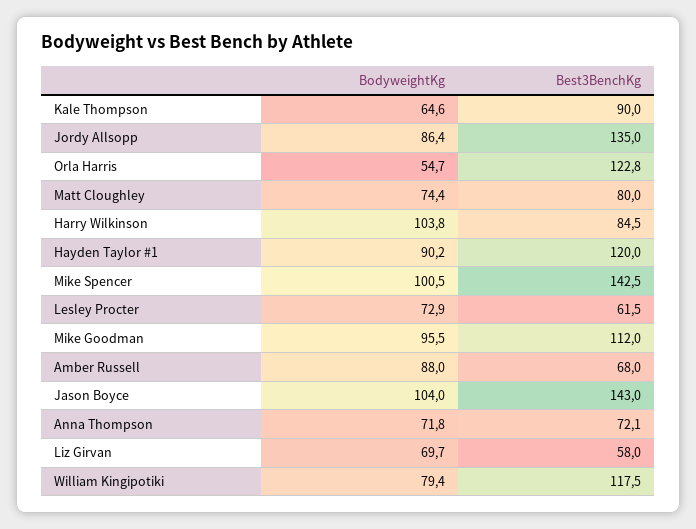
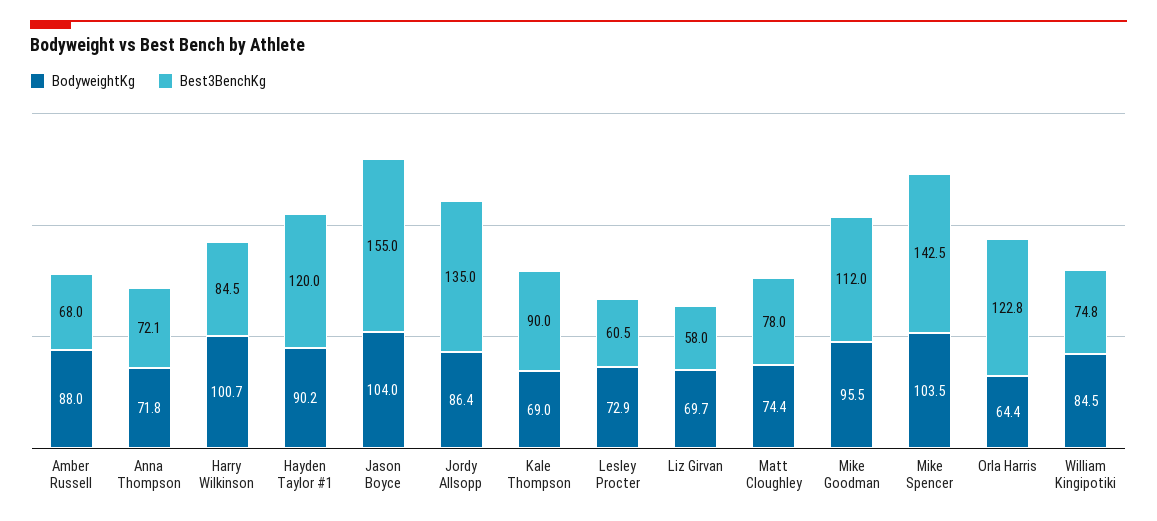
BodyweightKg, Kale Thompson: 64.6 -> 69
BodyweightKg, Orla Harris: 54.7 -> 64.4
Best3BenchKg, Matt Cloughley: 80 -> 78
BodyweightKg, Harry Wilkinson: 103.8 -> 100.7
BodyweightKg, Mike Spencer: 100.5 -> 103.5
Best3BenchKg, Lesley Procter: 61.5 -> 60.5
Best3BenchKg, Jason Boyce: 143 -> 155
BodyweightKg, William Kingipotiki: 79.4 -> 84.5
Best3BenchKg, William Kingipotiki: 117.5 -> 74.8

